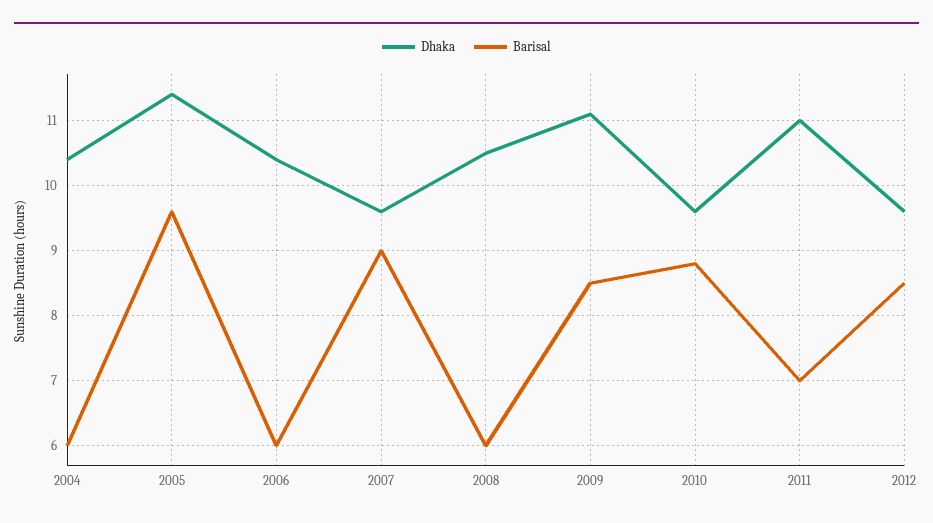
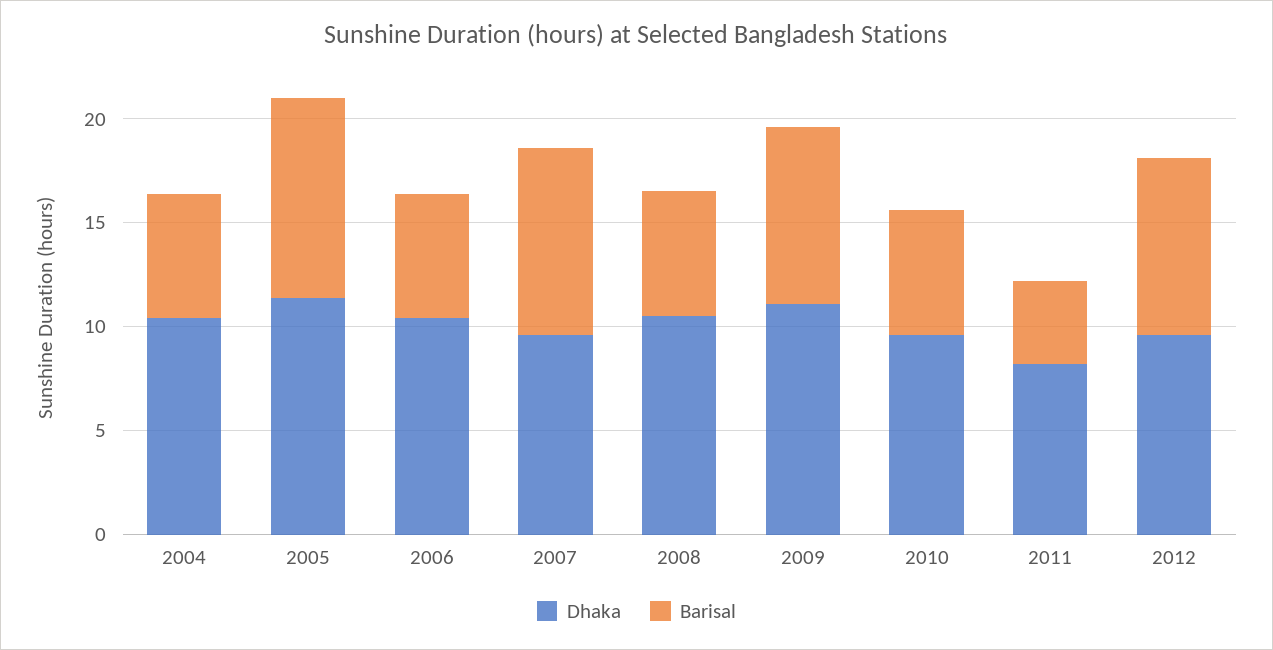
Barisal, 2010: 8.8 -> 6
Dhaka, 2011: 11 -> 8
Barisal, 2011: 7 -> 4

